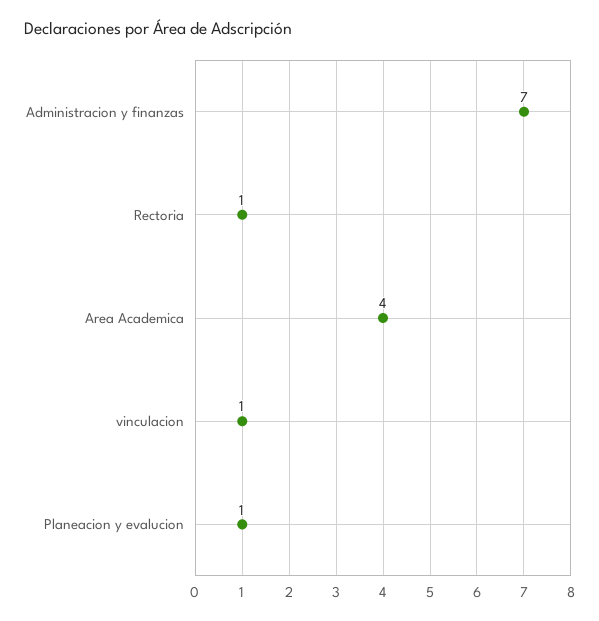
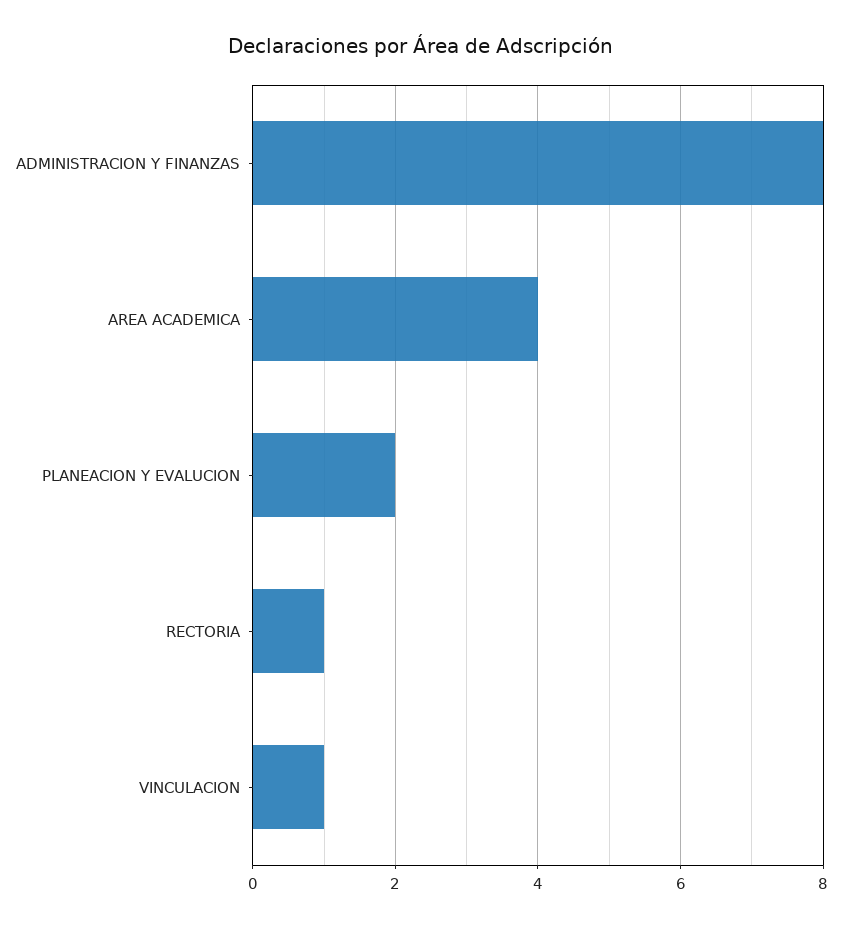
Administracion y finanzas: 7 -> 8
Planeacion y evalucion: 1 -> 2

